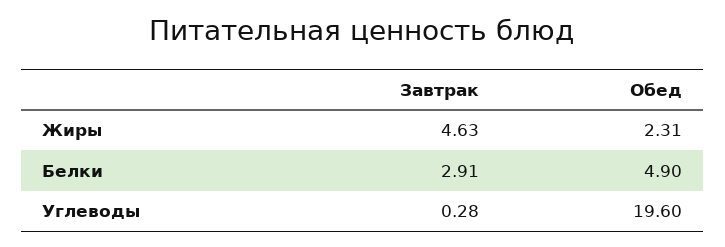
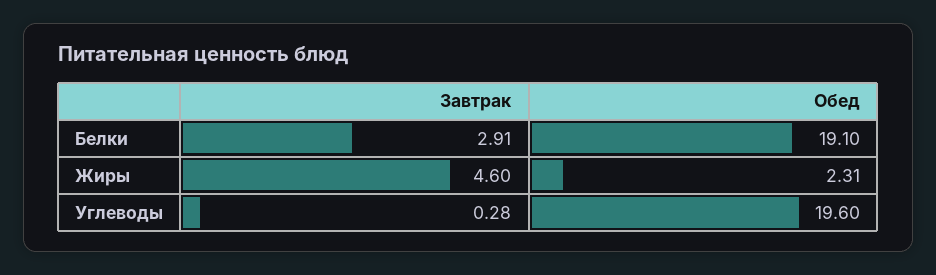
Завтрак, Жиры: 4.63 -> 4.6
Обед, Белки: 4.9 -> 19.1

